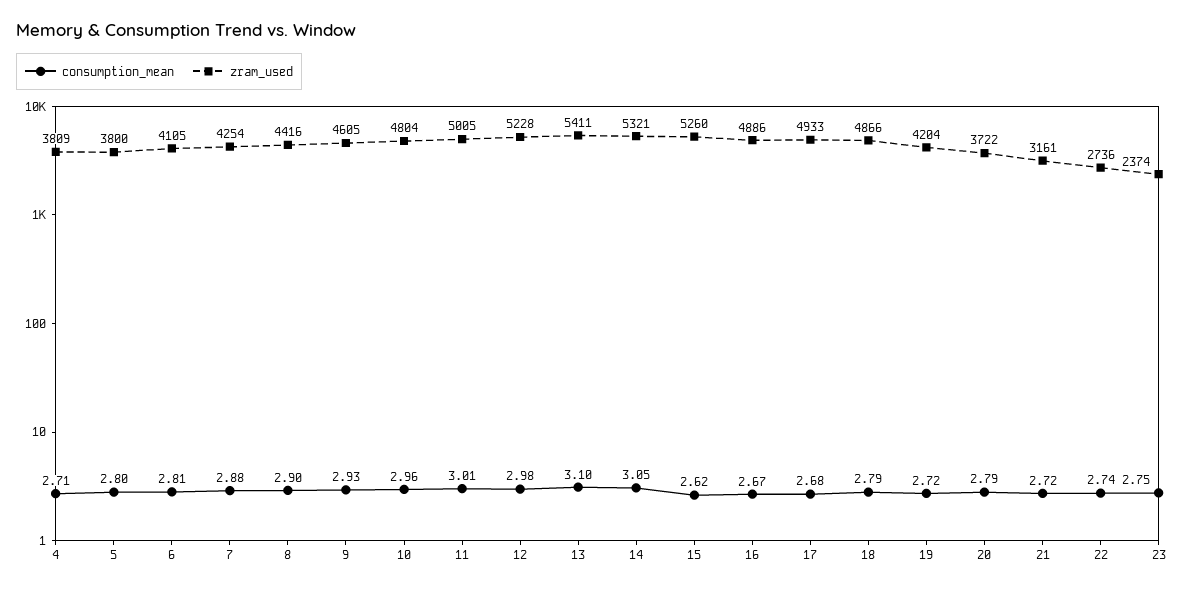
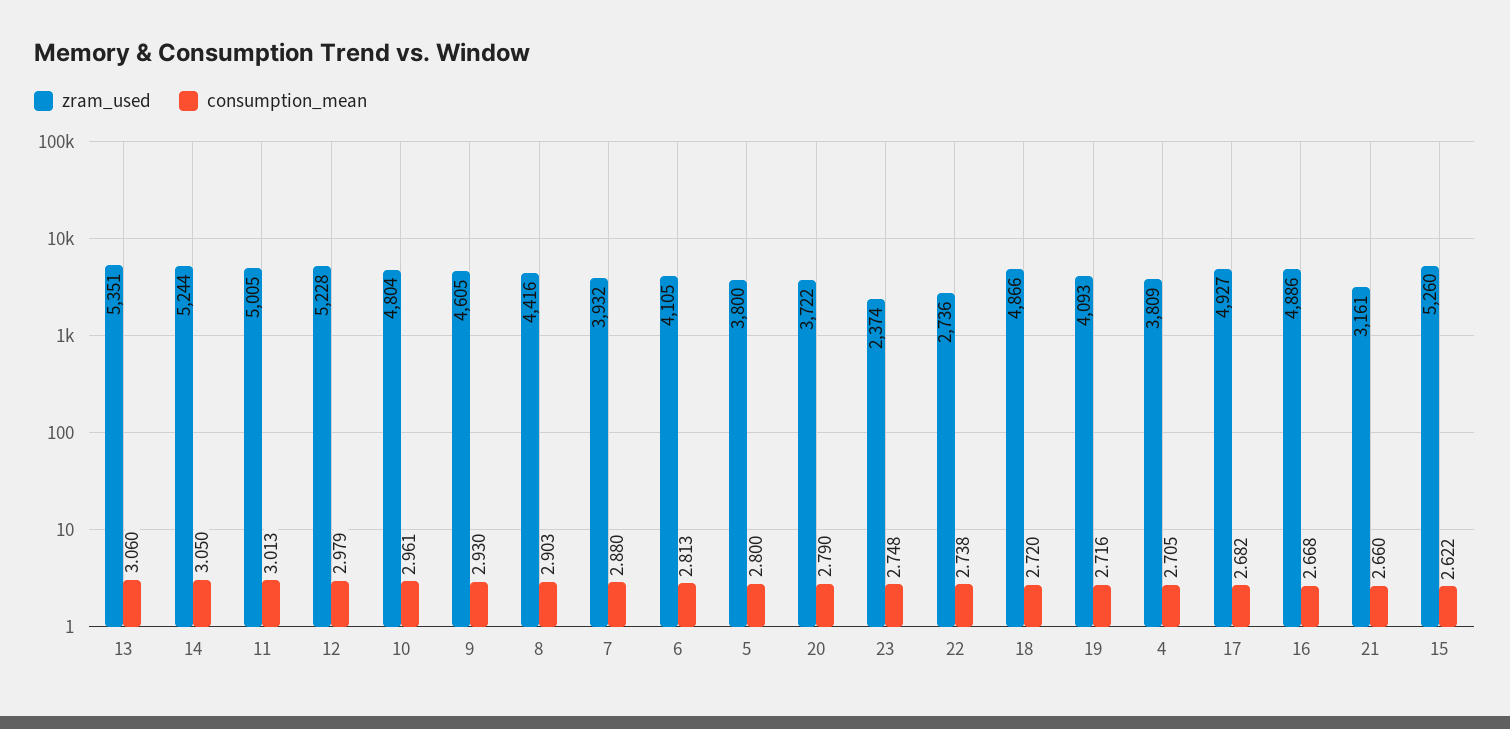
zram_used, 7: 4254 -> 3932
consumption_mean, 13: 3.1 -> 3.06
zram_used, 13: 5411 -> 5351
zram_used, 14: 5321 -> 5244
zram_used, 17: 4933 -> 4927
consumption_mean, 18: 2.79 -> 2.72
zram_used, 19: 4204 -> 4093
consumption_mean, 21: 2.72 -> 2.66

